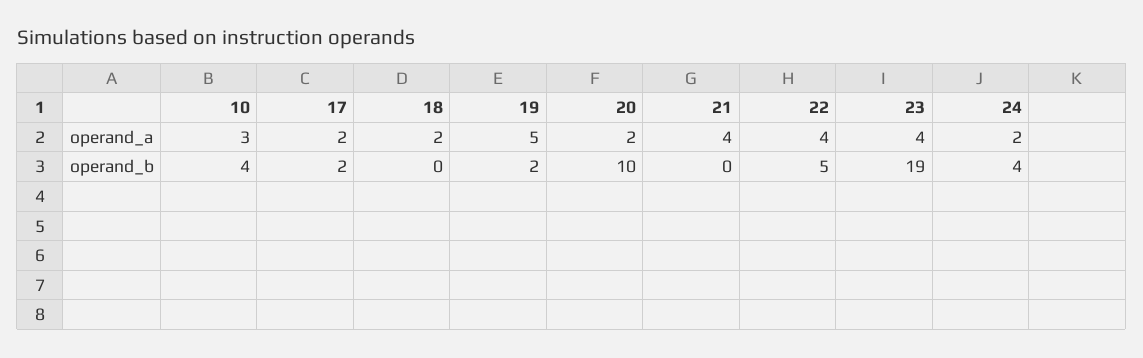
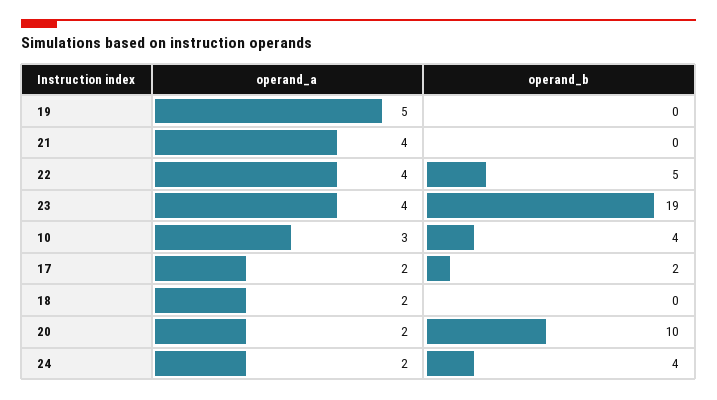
19, operand_b: 2 -> 0

